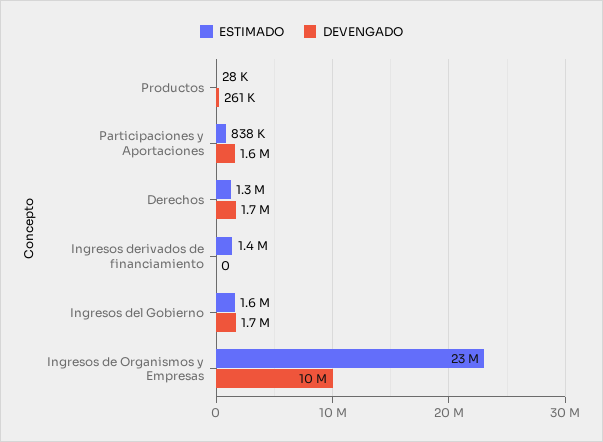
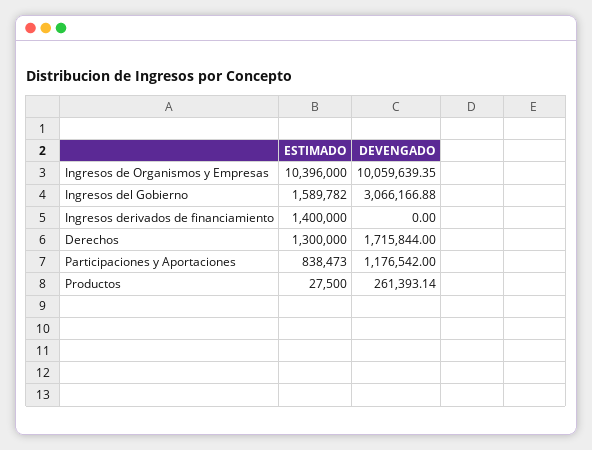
DEVENGADO, Participaciones y Aportaciones: 1600000 -> 1176542
DEVENGADO, Ingresos del Gobierno: 1700000 -> 3066166.88
ESTIMADO, Ingresos de Organismos y Empresas: 23000000 -> 10396000

